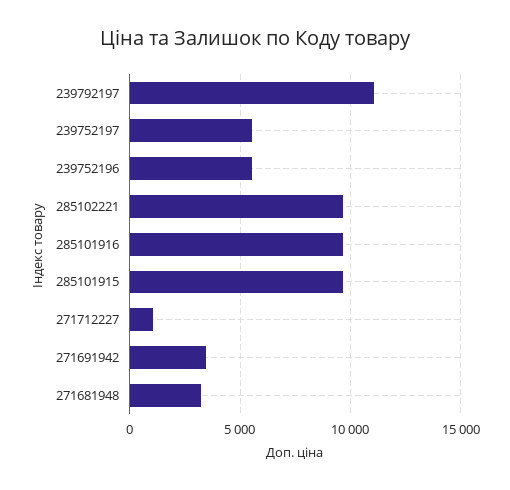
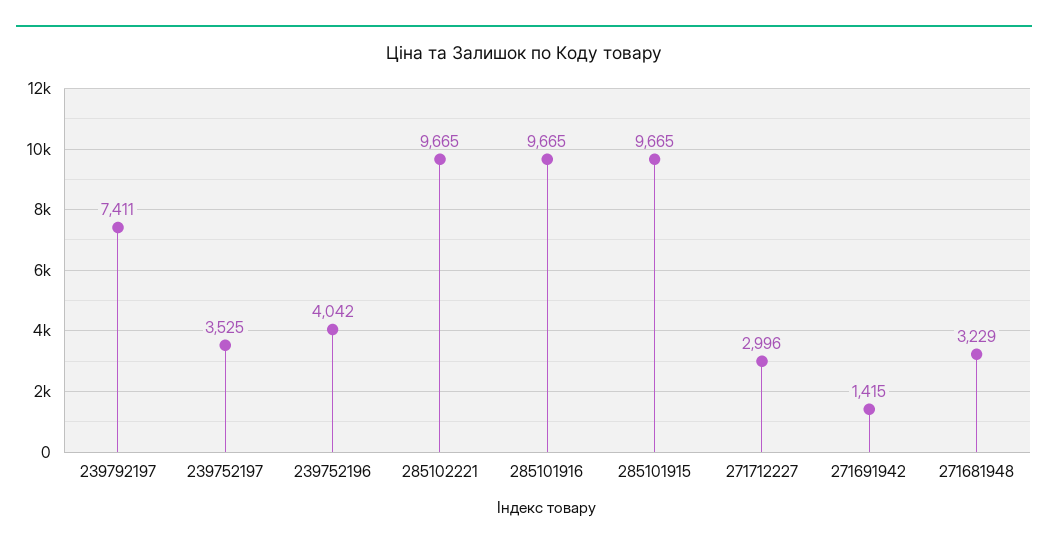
239792197: 11000 -> 7411
239752197: 5500 -> 3525
239752196: 5500 -> 4042
271712227: 1000 -> 2996
271691942: 3500 -> 1415

